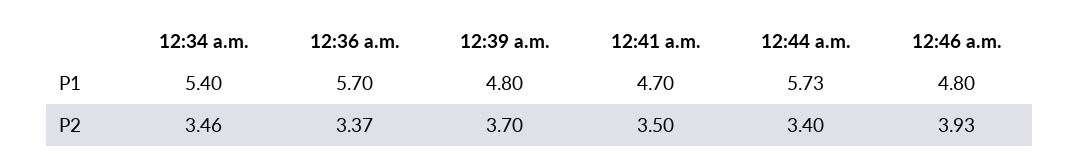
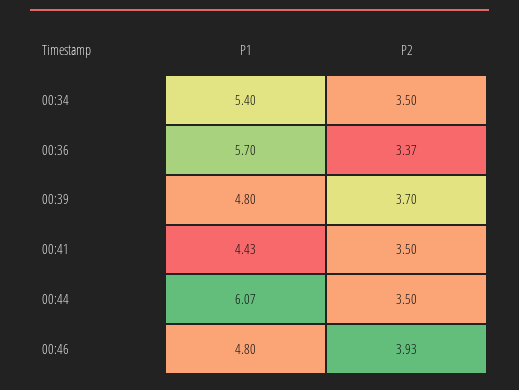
12:41 a.m., P1: 4.7 -> 4.43
12:44 a.m., P1: 5.73 -> 6.07
12:34 a.m., P2: 3.46 -> 3.5
12:44 a.m., P2: 3.4 -> 3.5

